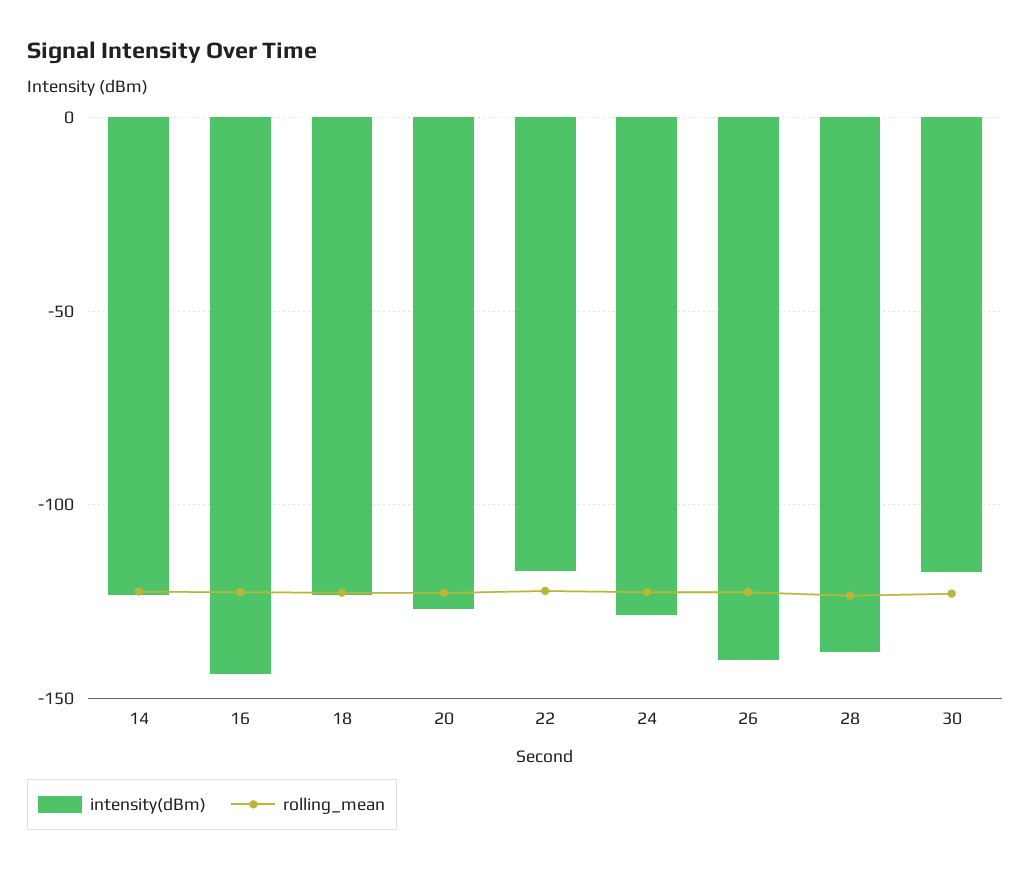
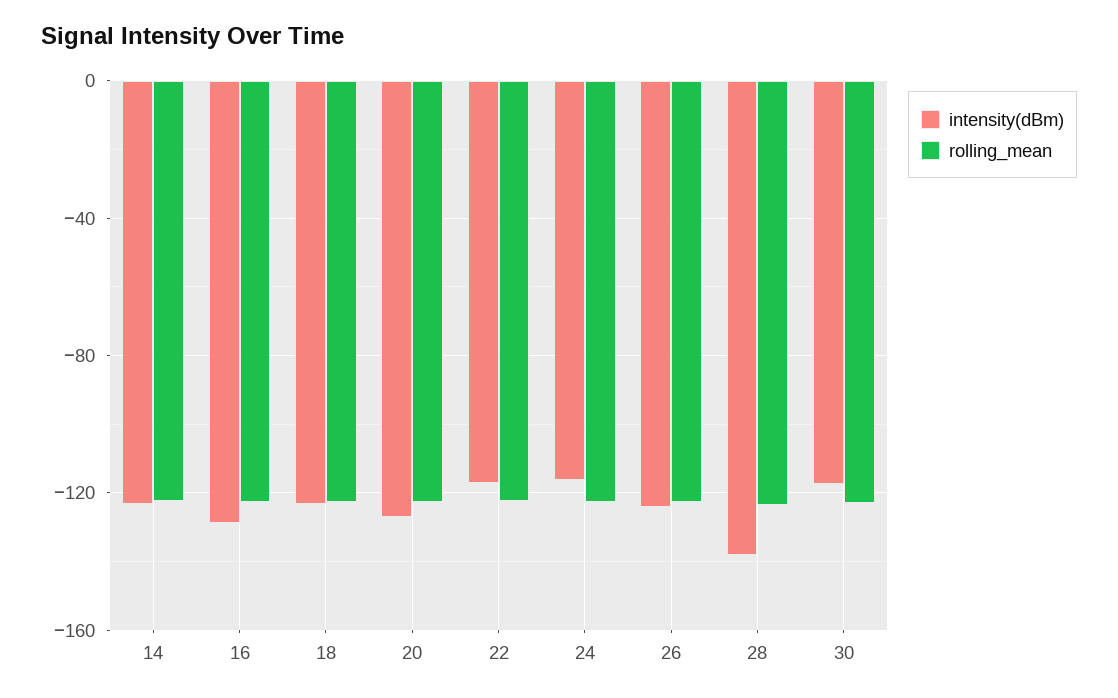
intensity(dBm), 16: -145 -> -130
intensity(dBm), 24: -130 -> -115
intensity(dBm), 26: -140 -> -125

